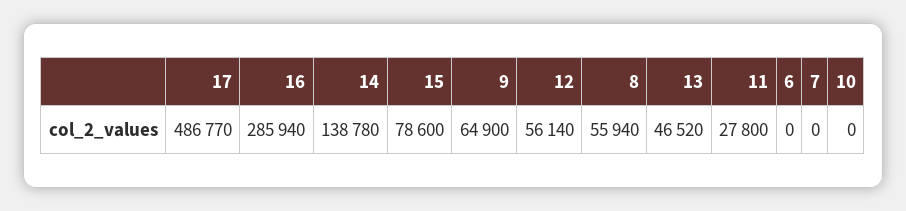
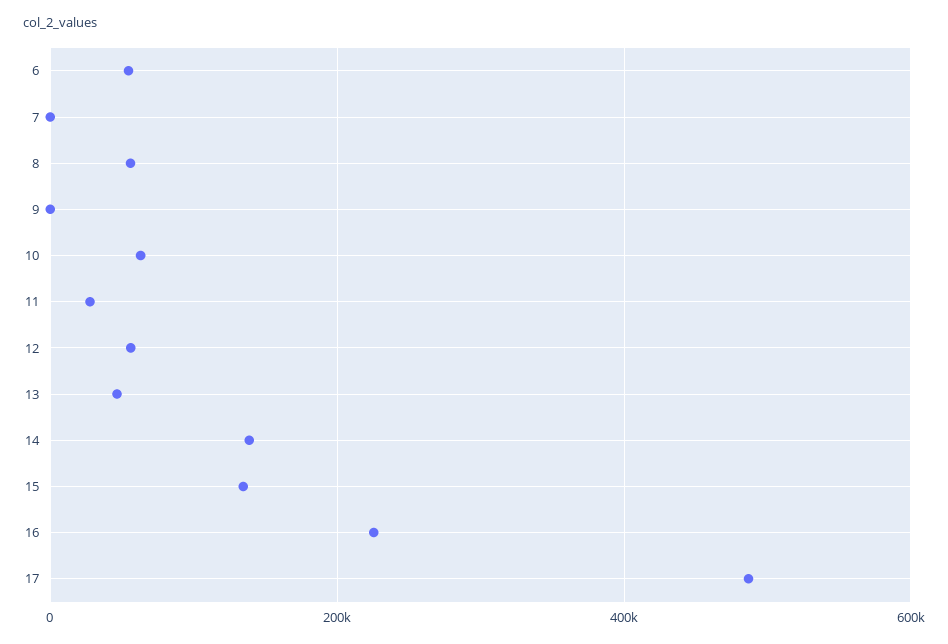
16: 285940 -> 220000
15: 78600 -> 140000
9: 64900 -> 0
6: 0 -> 60000
10: 0 -> 60000

